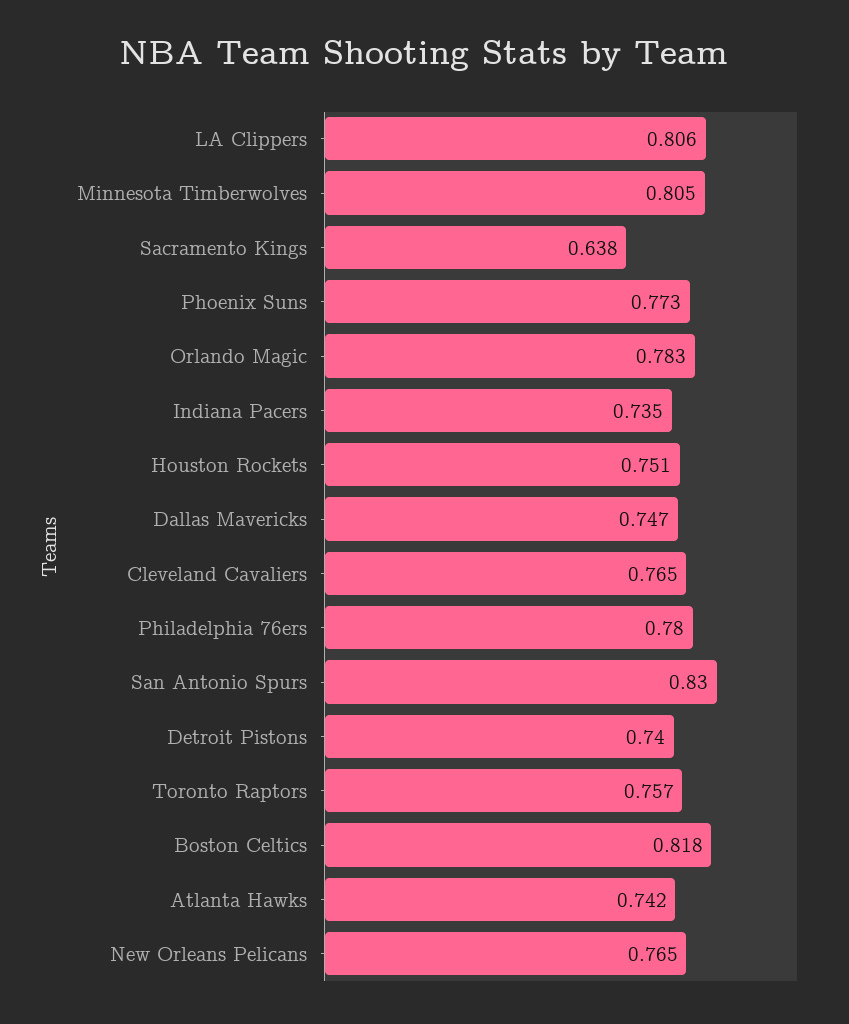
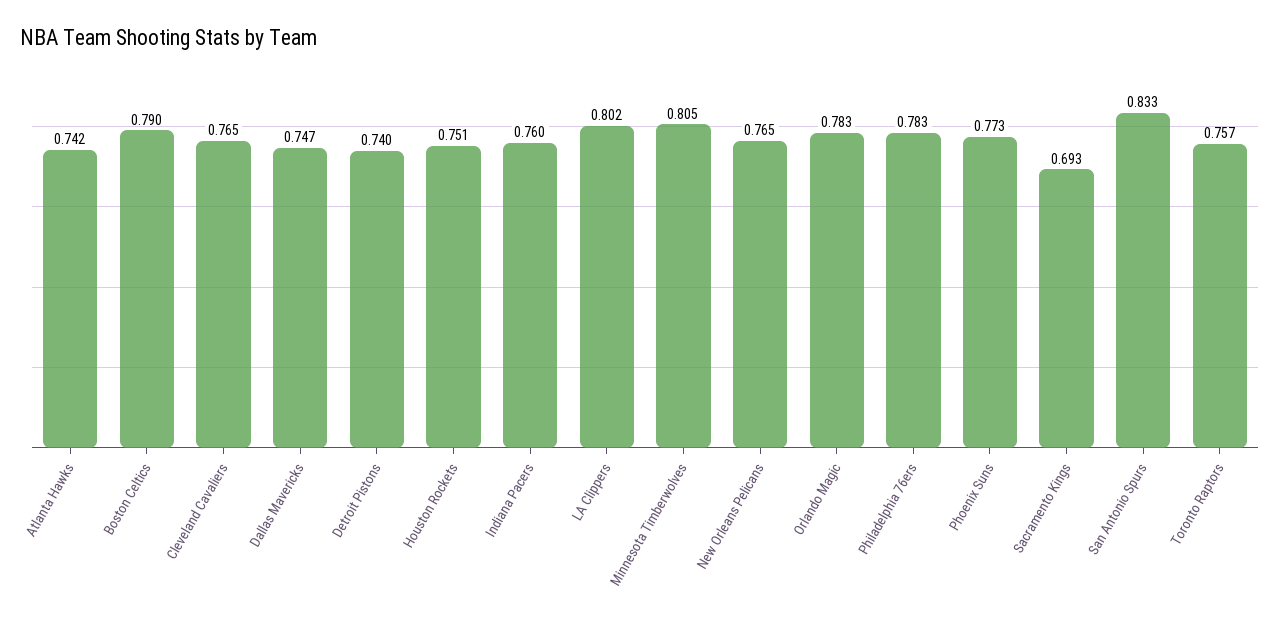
LA Clippers: 0.806 -> 0.802
Sacramento Kings: 0.638 -> 0.693
Indiana Pacers: 0.735 -> 0.76
Philadelphia 76ers: 0.78 -> 0.783
San Antonio Spurs: 0.83 -> 0.833
Boston Celtics: 0.818 -> 0.79

